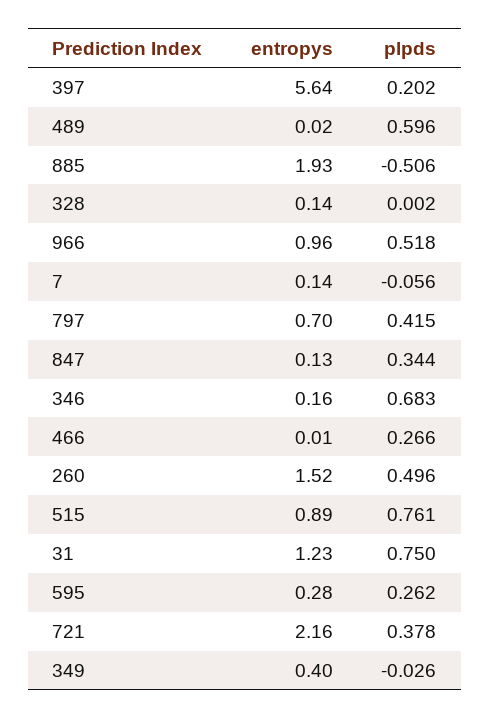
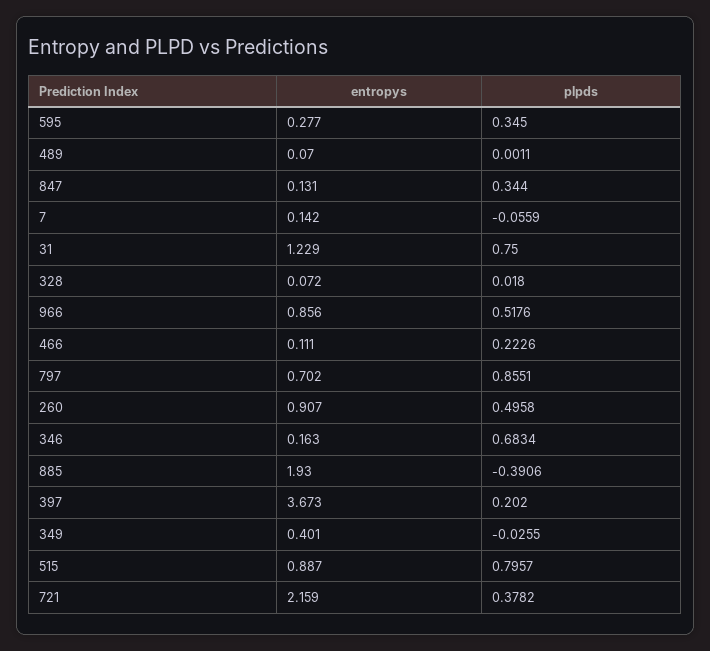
entropys, 397: 5.64 -> 3.673
entropys, 489: 0.02 -> 0.07
plpds, 489: 0.596 -> 0.0011
plpds, 885: -0.506 -> -0.3906
entropys, 328: 0.14 -> 0.072
plpds, 328: 0.002 -> 0.018
entropys, 966: 0.96 -> 0.856
plpds, 797: 0.415 -> 0.8551
entropys, 466: 0.01 -> 0.111
plpds, 466: 0.266 -> 0.2226
entropys, 260: 1.52 -> 0.907
plpds, 515: 0.761 -> 0.7957
plpds, 595: 0.262 -> 0.345

